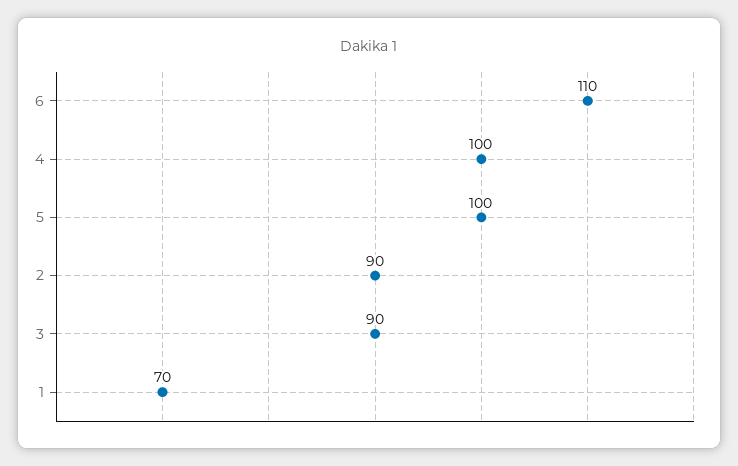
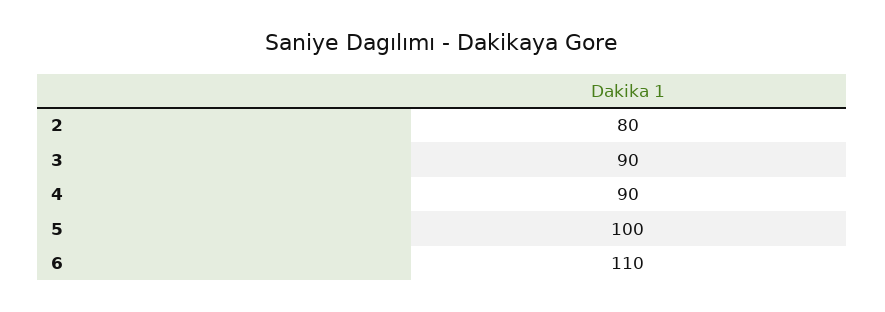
4: 100 -> 90
2: 90 -> 80
1: 70 -> none

